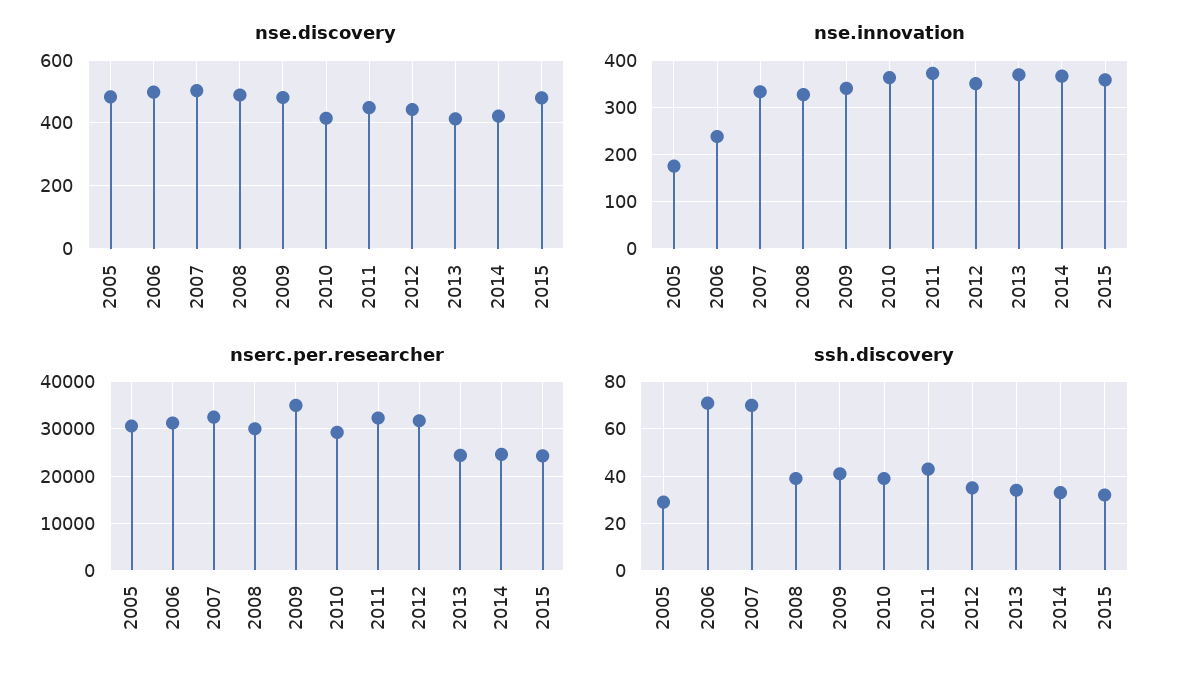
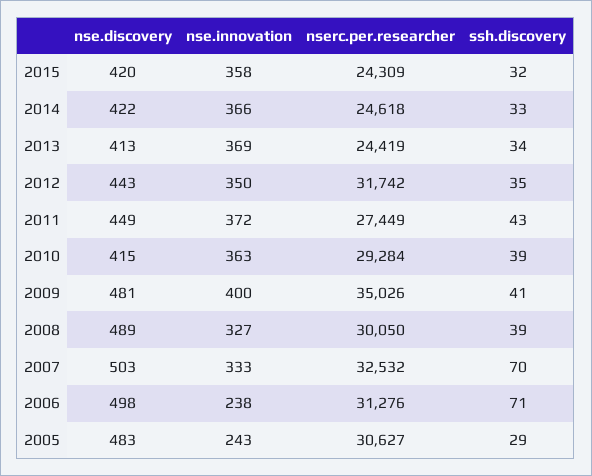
nse.discovery, 2015: 480 -> 420
nse.innovation, 2005: 180 -> 243
nse.innovation, 2009: 340 -> 400
nserc.per.researcher, 2011: 32000 -> 27449

